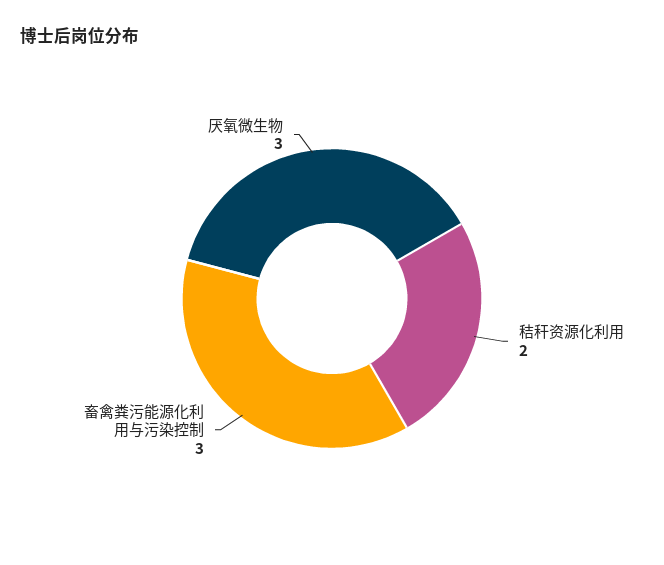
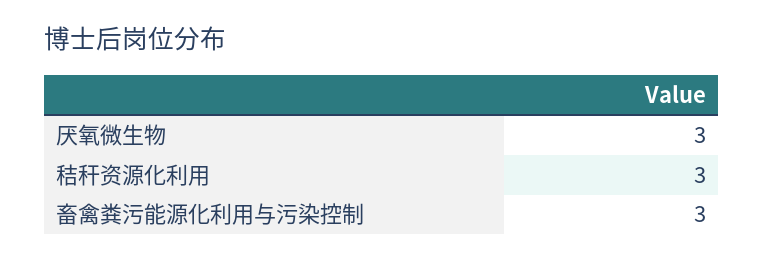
秸秆资源化利用: 2 -> 3

